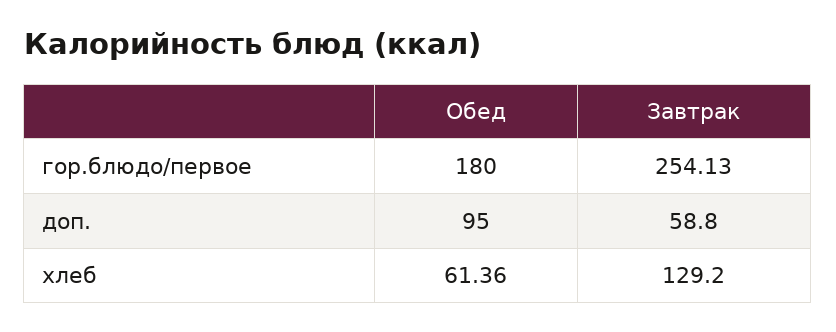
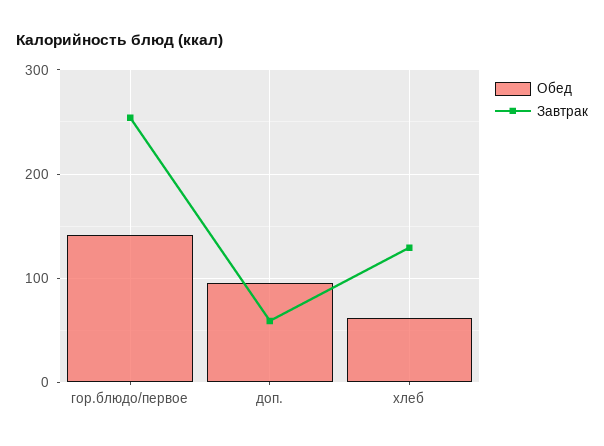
Обед, гор.блюдо/первое: 180 -> 140

